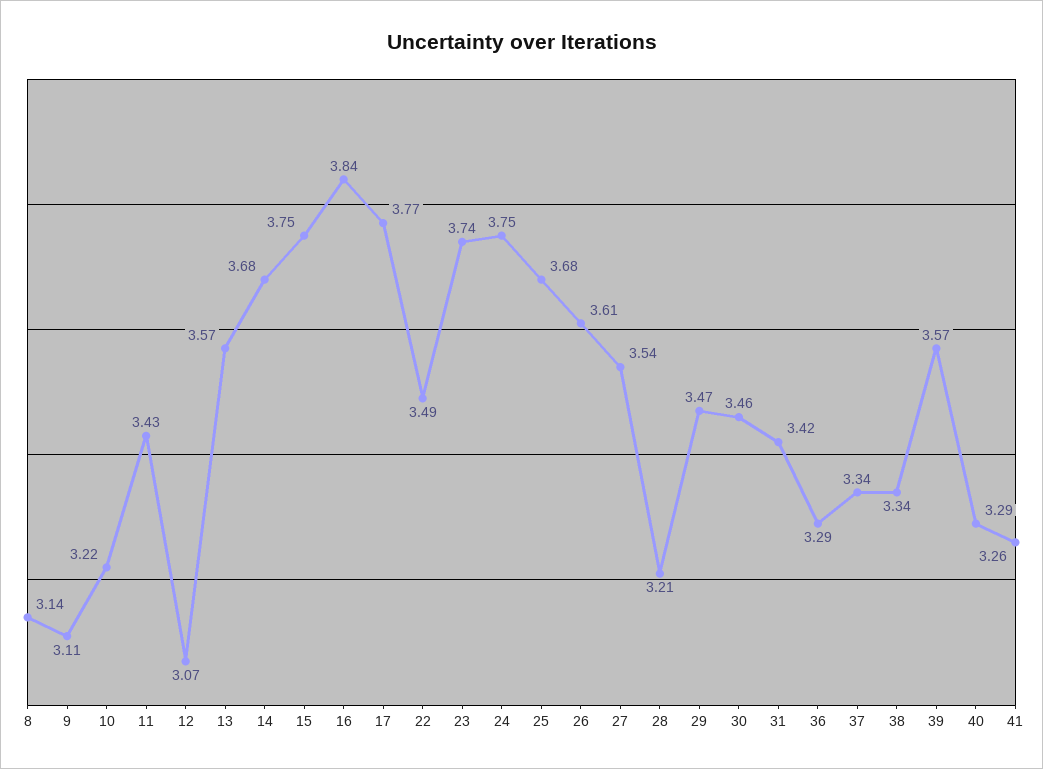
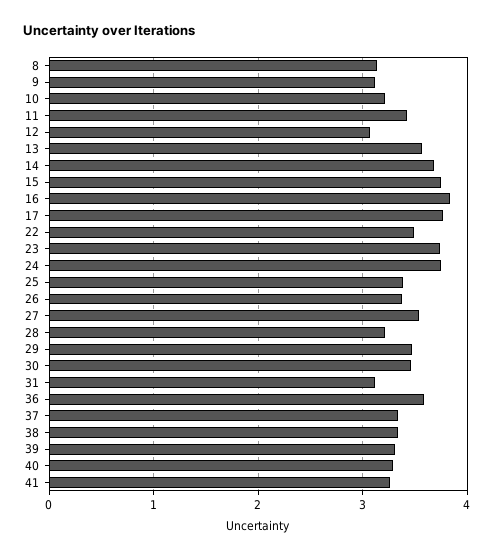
25: 3.68 -> 3.4
26: 3.61 -> 3.4
31: 3.42 -> 3.1
36: 3.29 -> 3.6
39: 3.57 -> 3.3

